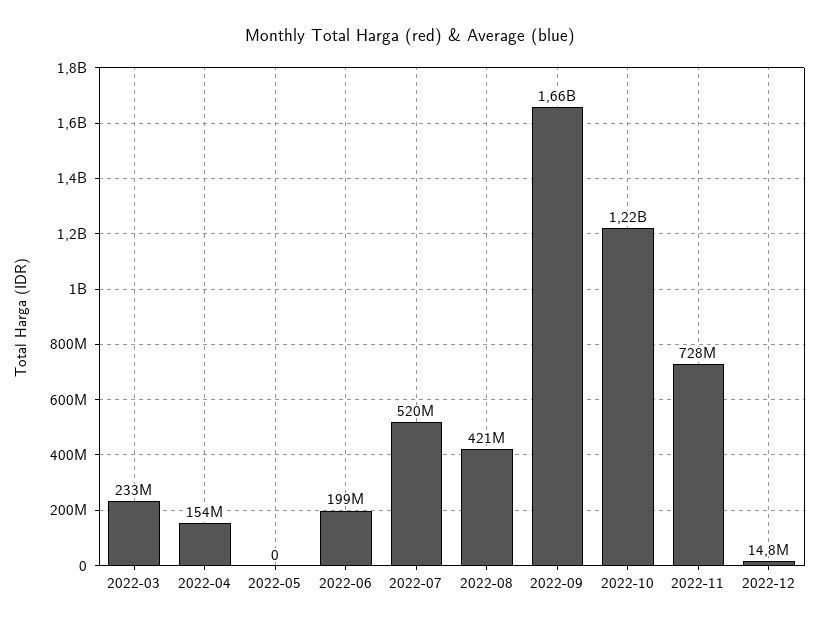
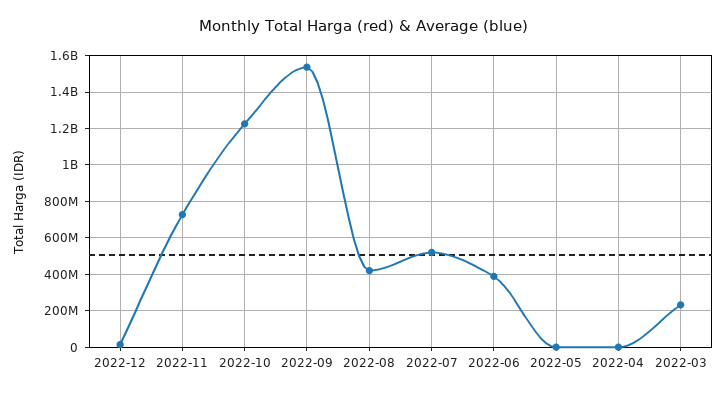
2022-04: 154000000 -> 0
2022-06: 199000000 -> 400000000
2022-09: 1660000000 -> 1550000000

